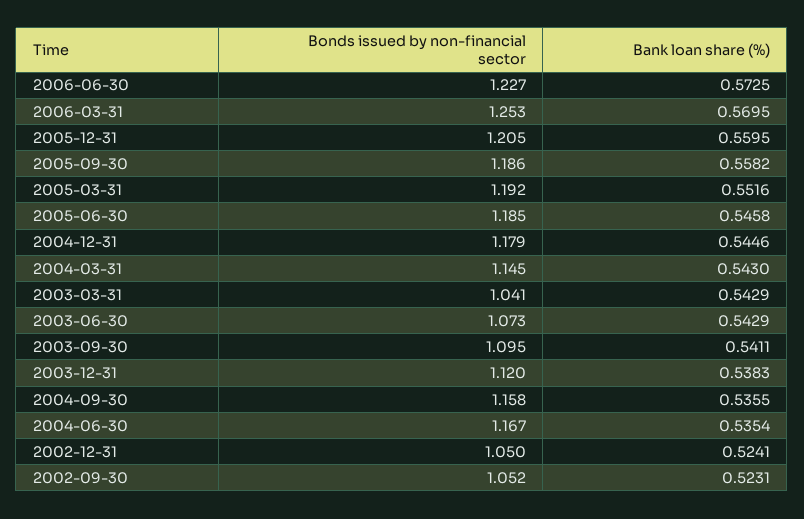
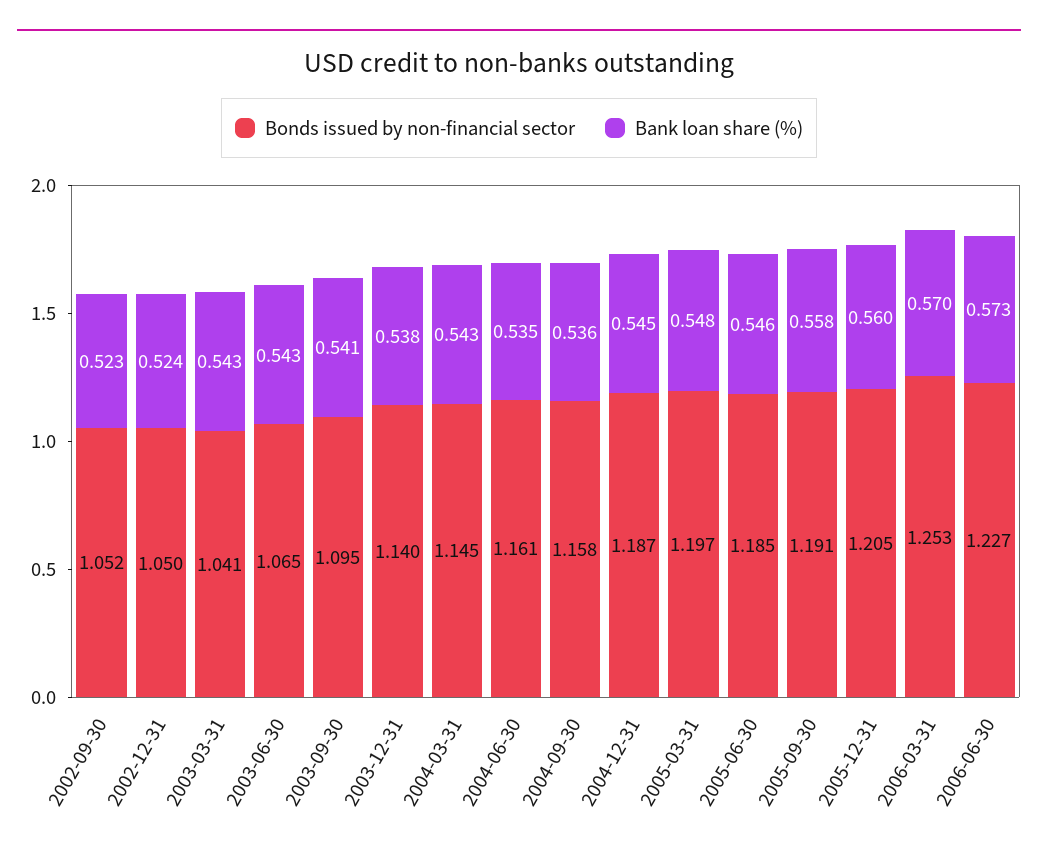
Bonds issued by non-financial sector, 2005-09-30: 1.186 -> 1.191
Bonds issued by non-financial sector, 2005-03-31: 1.192 -> 1.197
Bank loan share (%), 2005-03-31: 0.5516 -> 0.548
Bonds issued by non-financial sector, 2004-12-31: 1.179 -> 1.187
Bonds issued by non-financial sector, 2003-06-30: 1.073 -> 1.065
Bonds issued by non-financial sector, 2003-12-31: 1.12 -> 1.14
Bonds issued by non-financial sector, 2004-06-30: 1.167 -> 1.161

